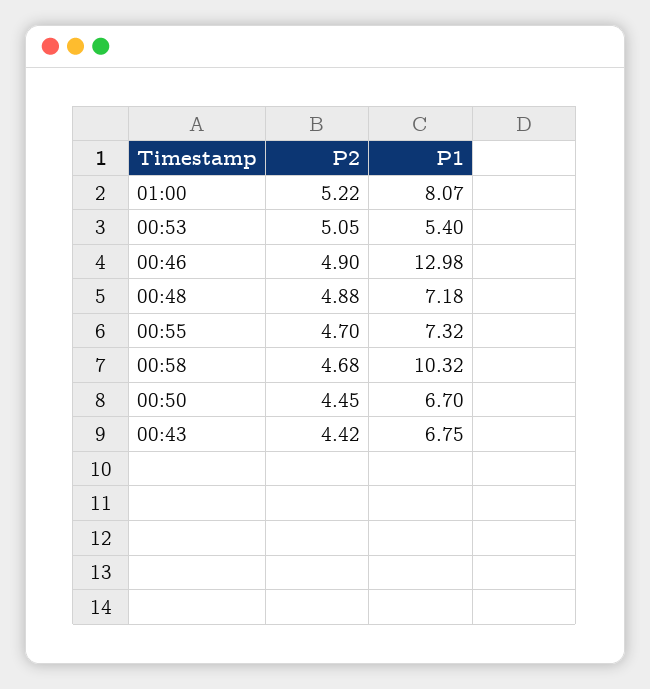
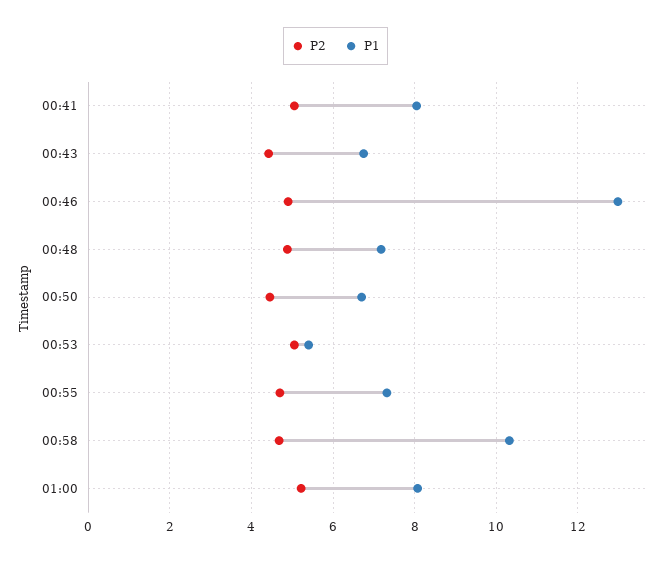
P2, 00:41: none -> 5
P1, 00:41: none -> 8

